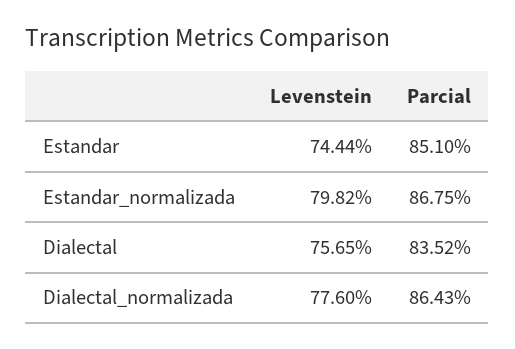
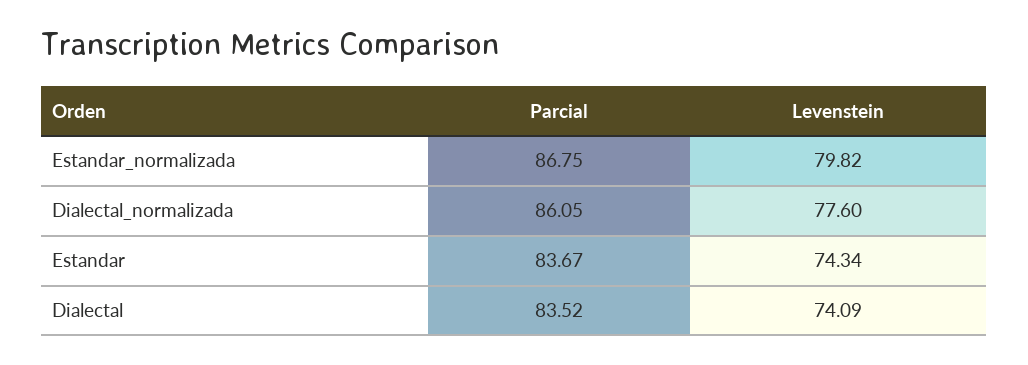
Levenstein, Estandar: 74.44 -> 74.34
Parcial, Estandar: 85.1 -> 83.67
Levenstein, Dialectal: 75.65 -> 74.09
Parcial, Dialectal_normalizada: 86.43 -> 86.05

